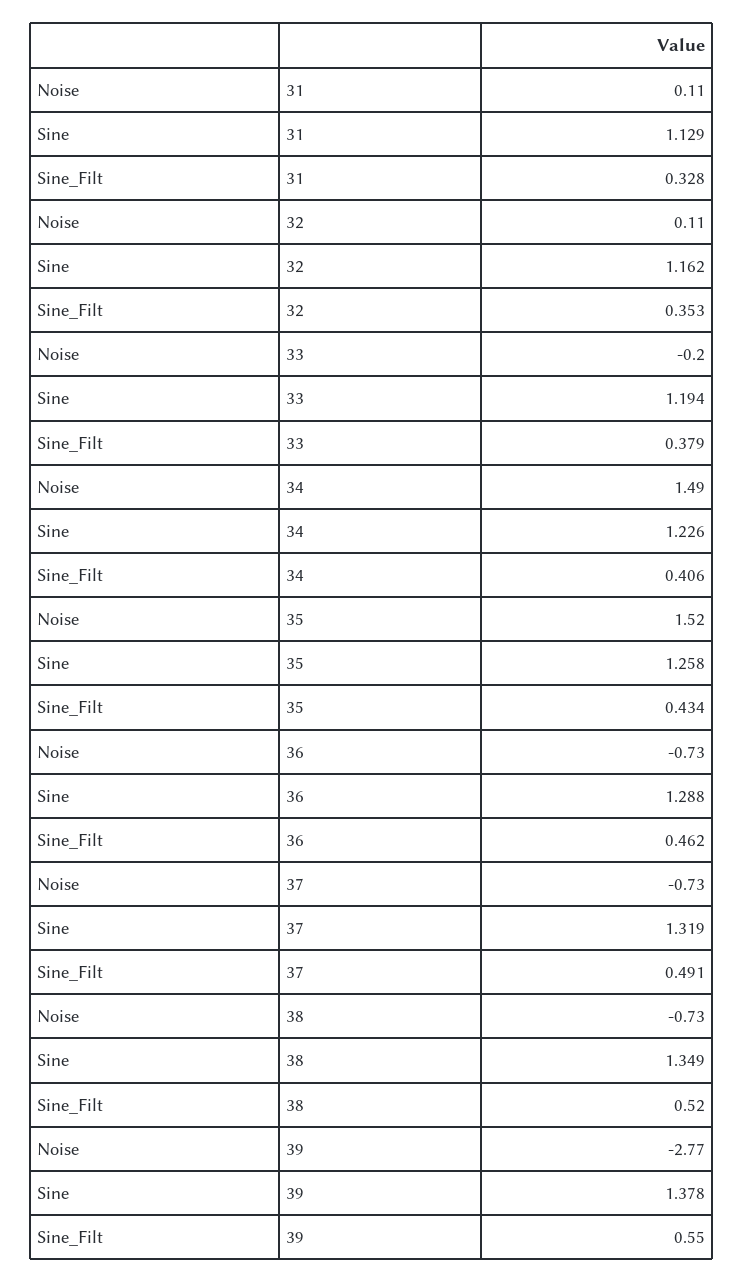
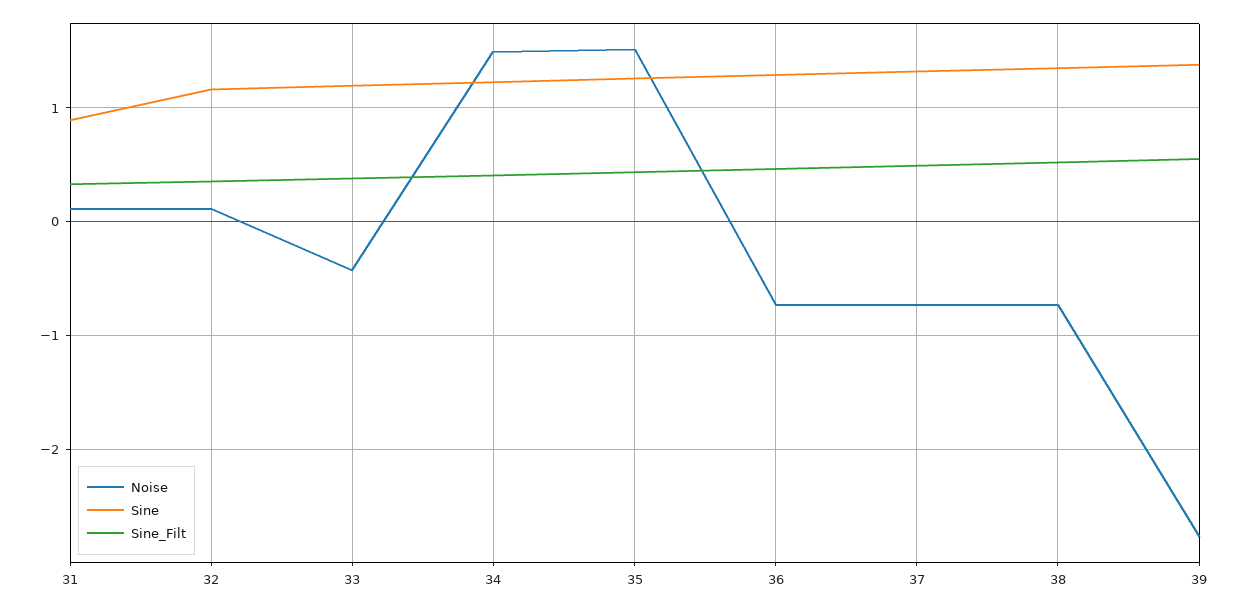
Sine, 31: 1.129 -> 0.9
Noise, 33: -0.2 -> -0.4

